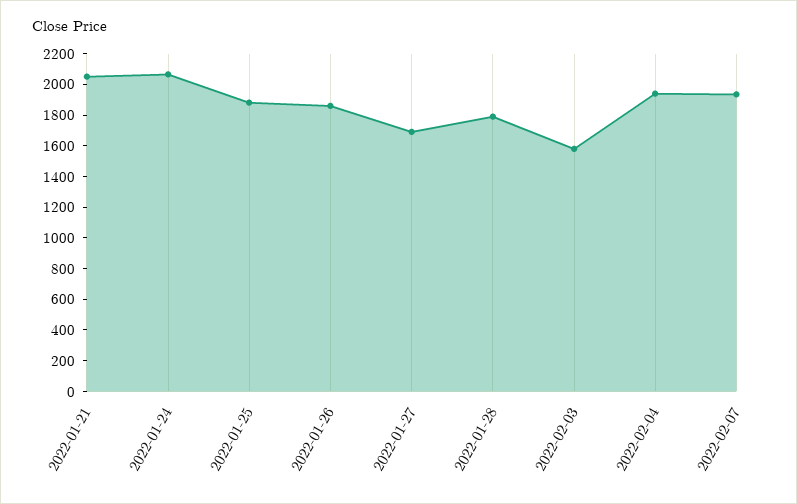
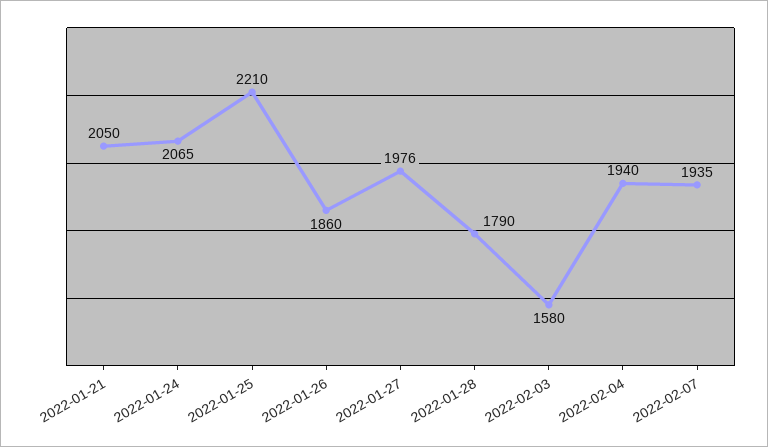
2022-01-25: 1900 -> 2210
2022-01-27: 1700 -> 1976

